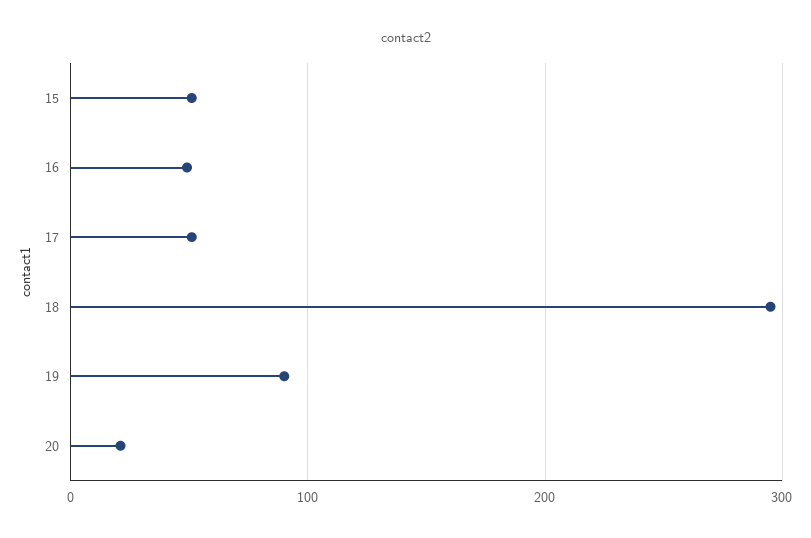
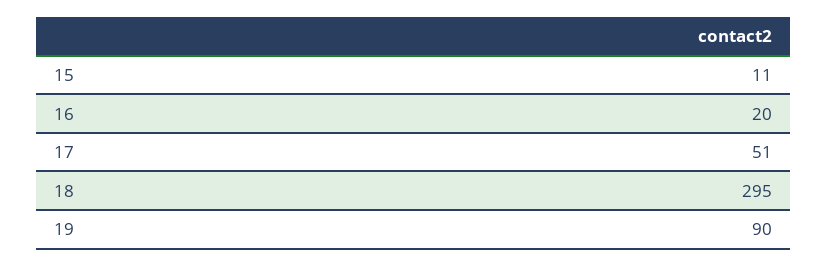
15: 50 -> 11
16: 50 -> 20
20: 20 -> none

